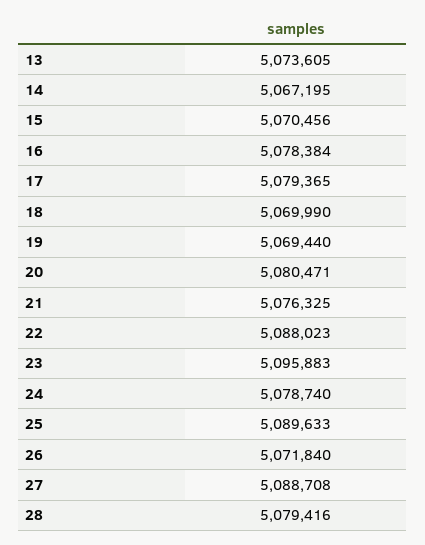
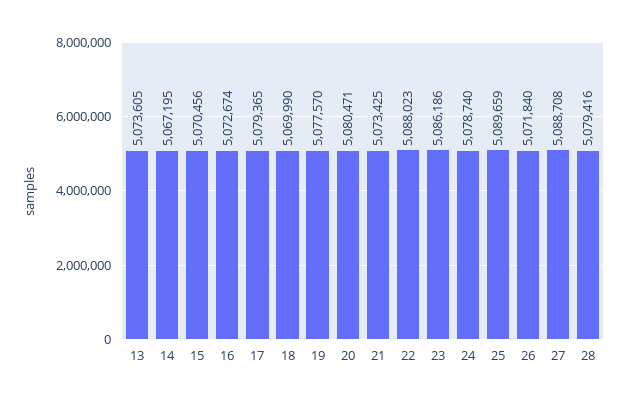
16: 5078384 -> 5072674
19: 5069440 -> 5077570
21: 5076325 -> 5073425
23: 5095883 -> 5086186
25: 5089633 -> 5089659

